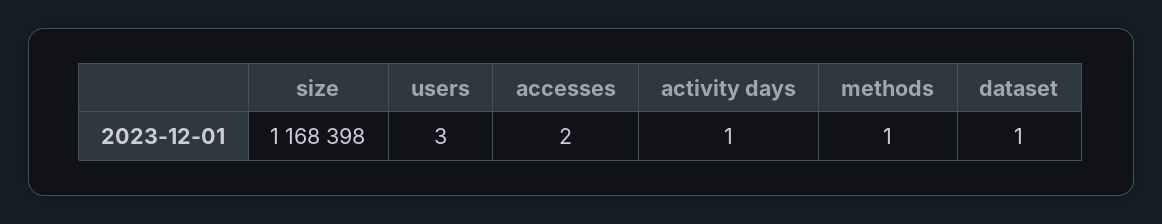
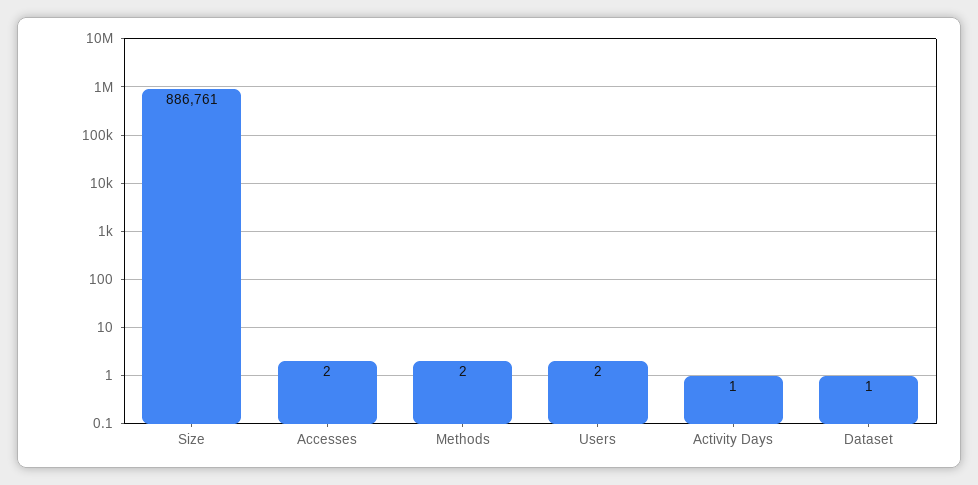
size: 1168398 -> 886761
users: 3 -> 2
methods: 1 -> 2

